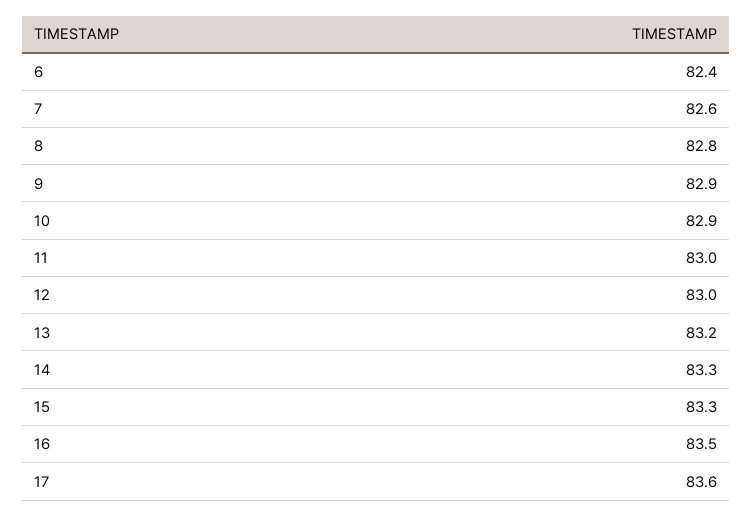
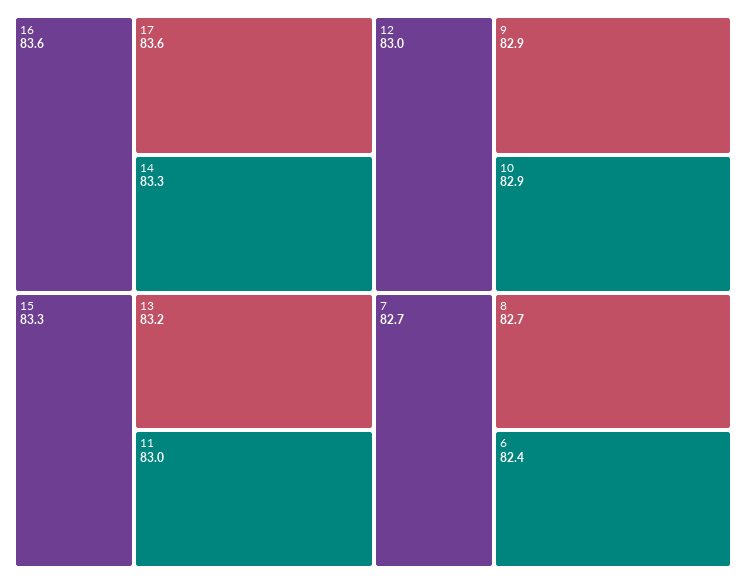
7: 82.6 -> 82.7
8: 82.8 -> 82.7
16: 83.5 -> 83.6

